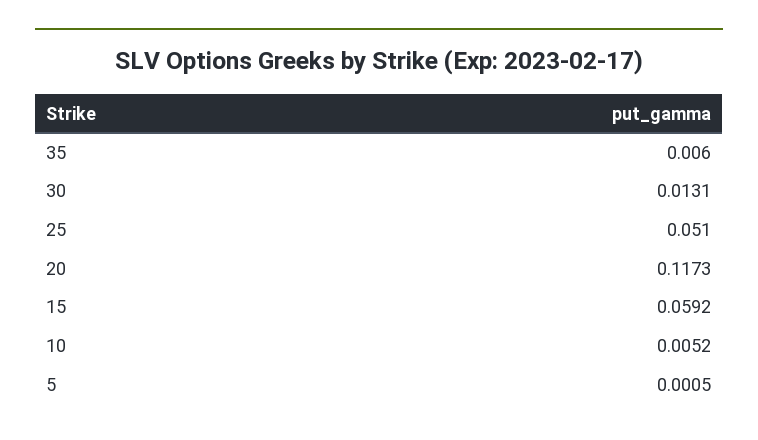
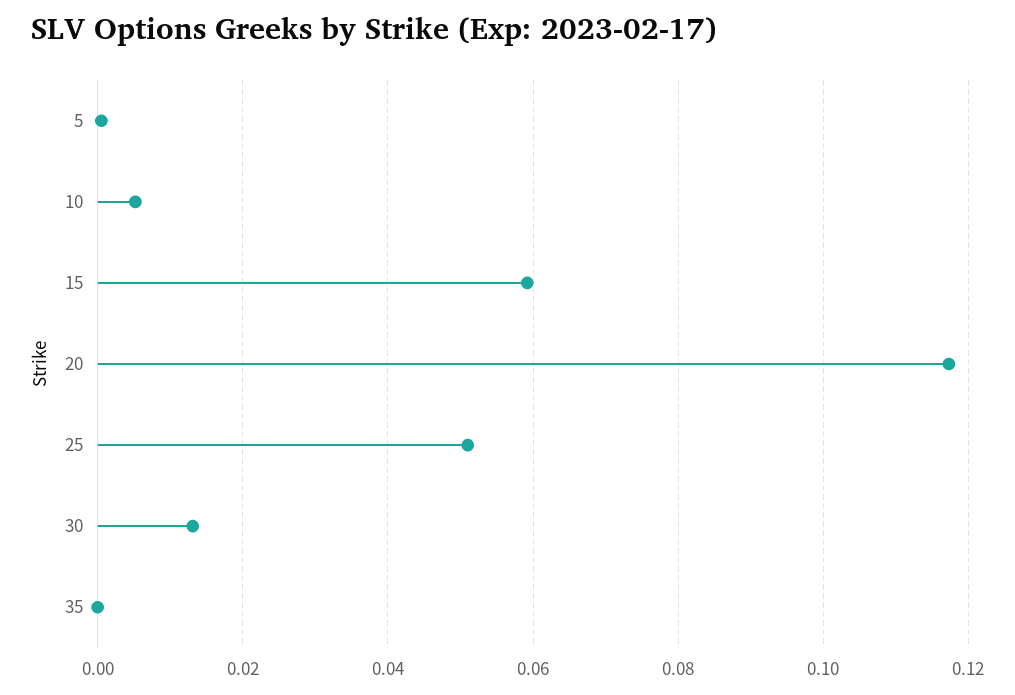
35: 0.006 -> 0

